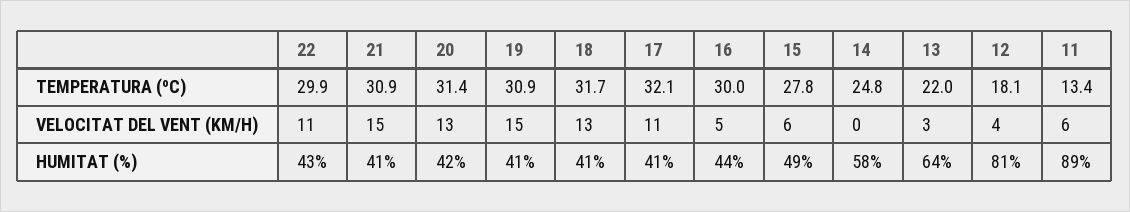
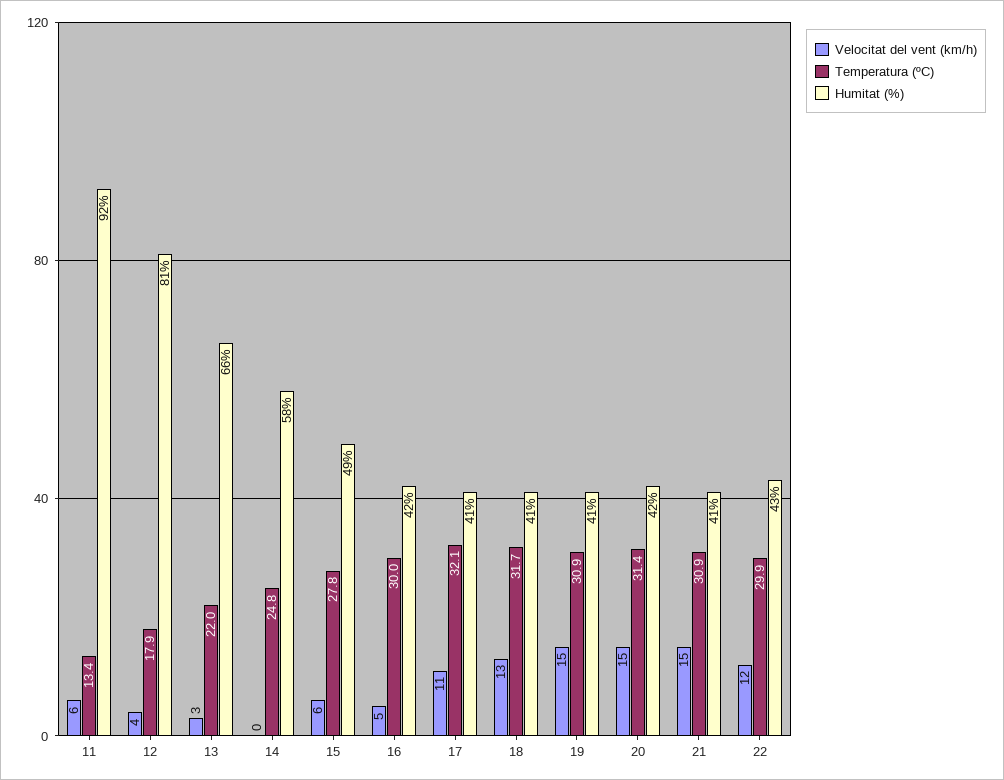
TEMPERATURA (ºC), 12: 18.1 -> 17.9
VELOCITAT DEL VENT (KM/H), 22: 11 -> 12
VELOCITAT DEL VENT (KM/H), 20: 13 -> 15
HUMITAT (%), 16: 44 -> 42
HUMITAT (%), 13: 64 -> 66
HUMITAT (%), 11: 89 -> 92

